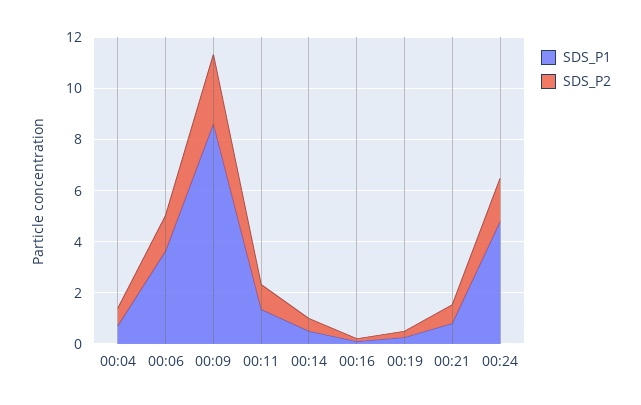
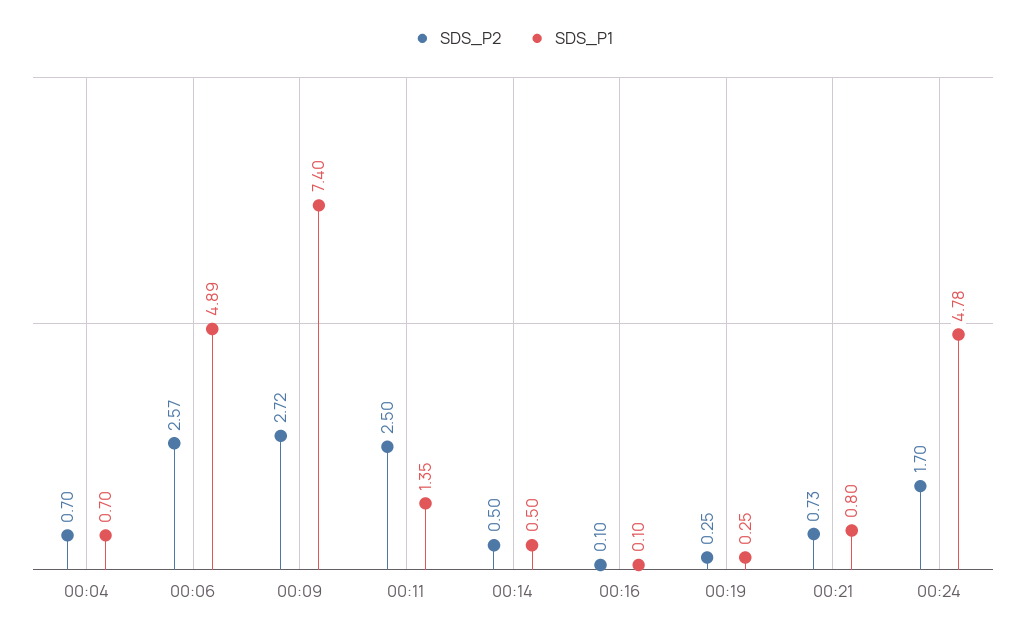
SDS_P1, 00:06: 3.5 -> 4.89
SDS_P2, 00:06: 1.5 -> 2.57
SDS_P1, 00:09: 8.5 -> 7.4
SDS_P2, 00:11: 1 -> 2.5

